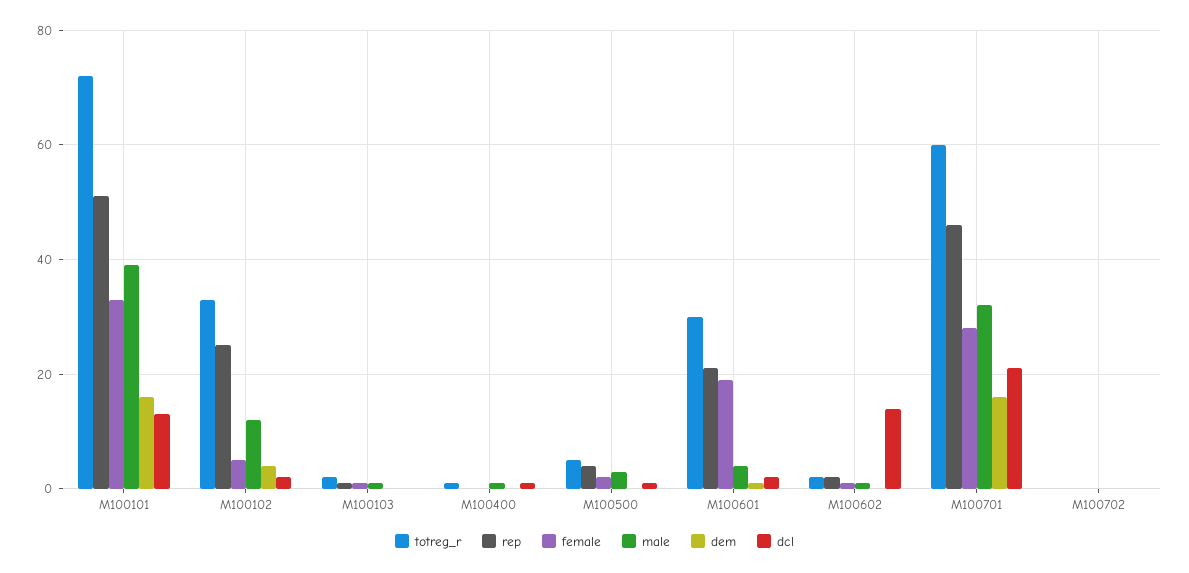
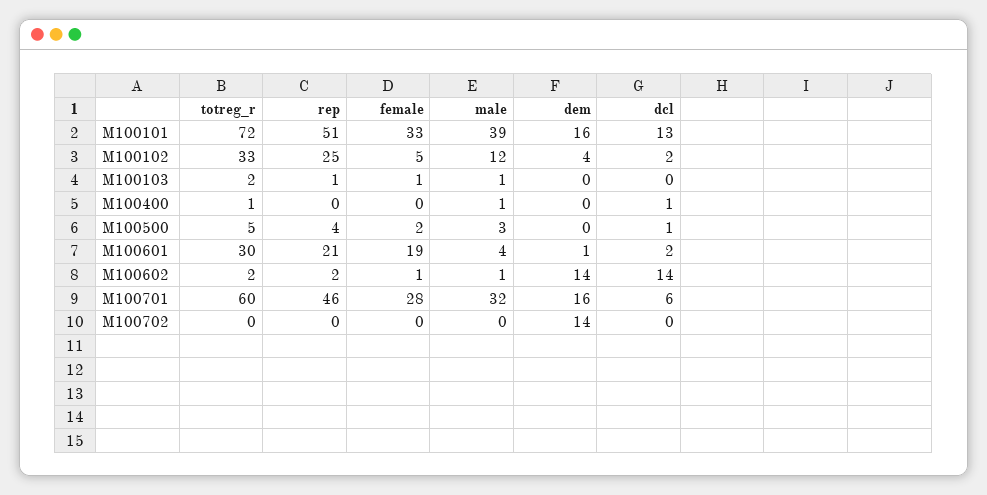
dem, M100602: 0 -> 14
dcl, M100701: 20 -> 6
dem, M100702: 0 -> 14

